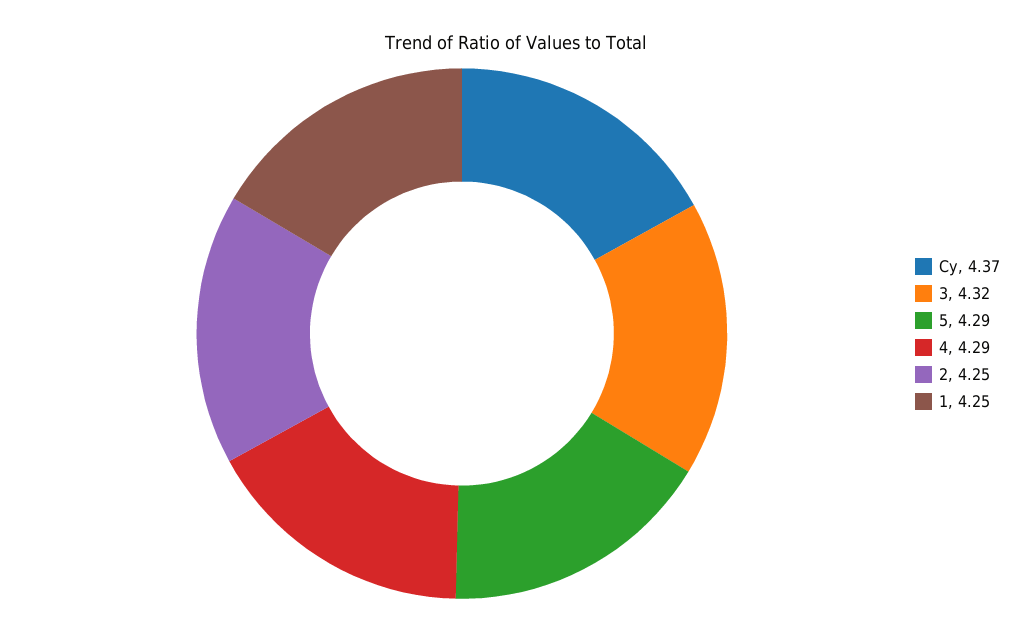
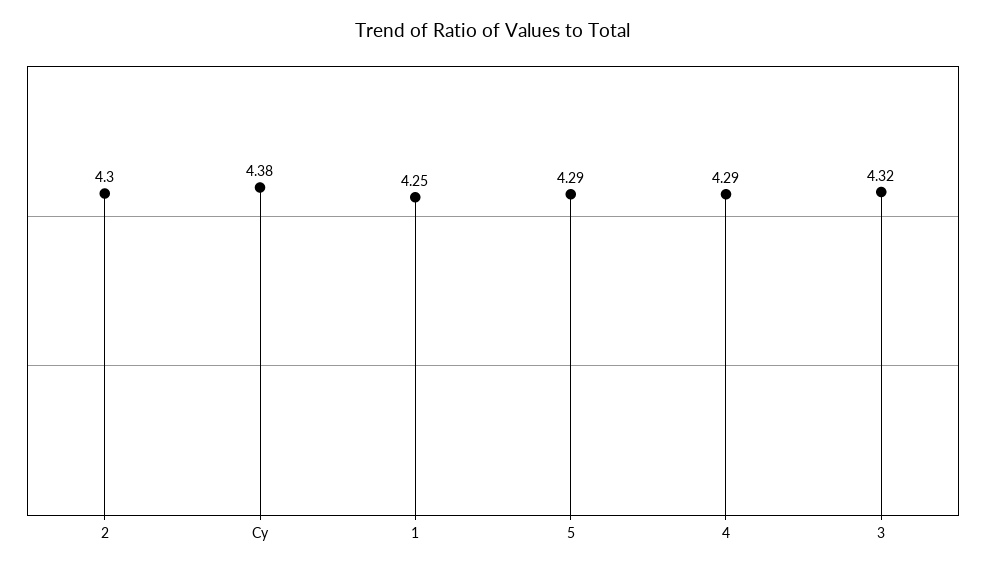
Cy: 4.37 -> 4.38
2: 4.25 -> 4.3

